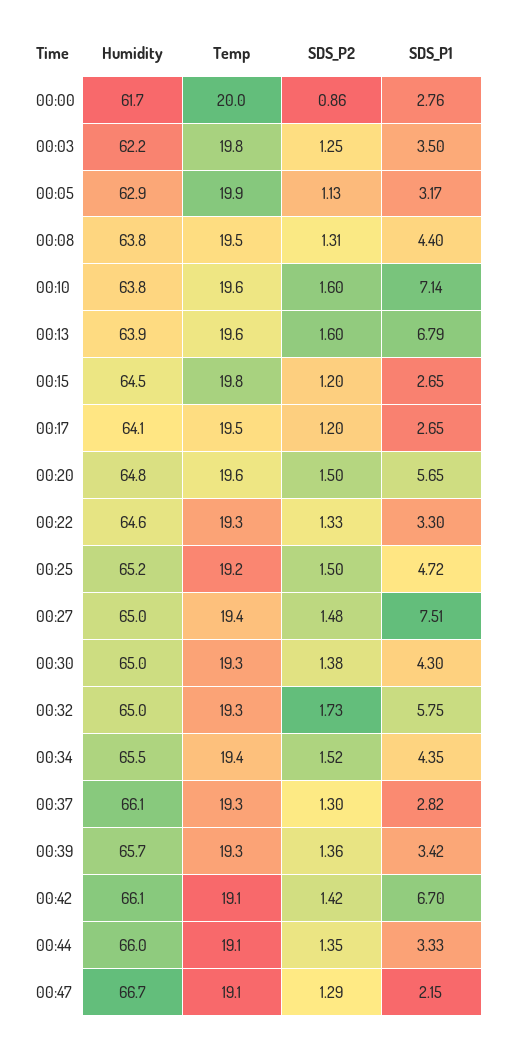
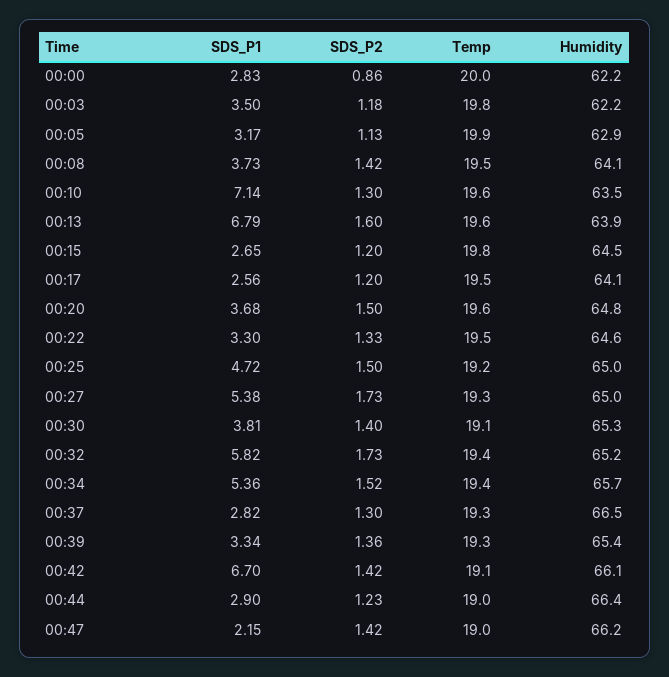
Humidity, 00:00: 61.7 -> 62.2
SDS_P1, 00:00: 2.76 -> 2.83
SDS_P2, 00:03: 1.25 -> 1.18
Humidity, 00:08: 63.8 -> 64.1
SDS_P2, 00:08: 1.31 -> 1.42
SDS_P1, 00:08: 4.4 -> 3.73
Humidity, 00:10: 63.8 -> 63.5
SDS_P2, 00:10: 1.6 -> 1.3
SDS_P1, 00:17: 2.65 -> 2.56
SDS_P1, 00:20: 5.65 -> 3.68
Temp, 00:22: 19.3 -> 19.5
Humidity, 00:25: 65.2 -> 65
Temp, 00:27: 19.4 -> 19.3
SDS_P2, 00:27: 1.48 -> 1.73
SDS_P1, 00:27: 7.51 -> 5.38
Humidity, 00:30: 65 -> 65.3
Temp, 00:30: 19.3 -> 19.1
SDS_P2, 00:30: 1.38 -> 1.4
SDS_P1, 00:30: 4.3 -> 3.81
Humidity, 00:32: 65 -> 65.2
Temp, 00:32: 19.3 -> 19.4
SDS_P1, 00:32: 5.75 -> 5.82
Humidity, 00:34: 65.5 -> 65.7
SDS_P1, 00:34: 4.35 -> 5.36
Humidity, 00:37: 66.1 -> 66.5
Humidity, 00:39: 65.7 -> 65.4
SDS_P1, 00:39: 3.42 -> 3.34
Humidity, 00:44: 66 -> 66.4
Temp, 00:44: 19.1 -> 19
SDS_P2, 00:44: 1.35 -> 1.23
SDS_P1, 00:44: 3.33 -> 2.9
Humidity, 00:47: 66.7 -> 66.2
Temp, 00:47: 19.1 -> 19
SDS_P2, 00:47: 1.29 -> 1.42

